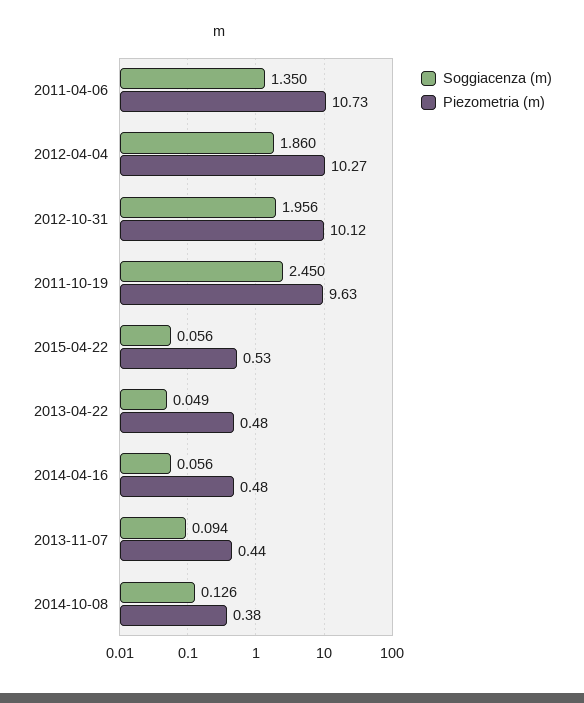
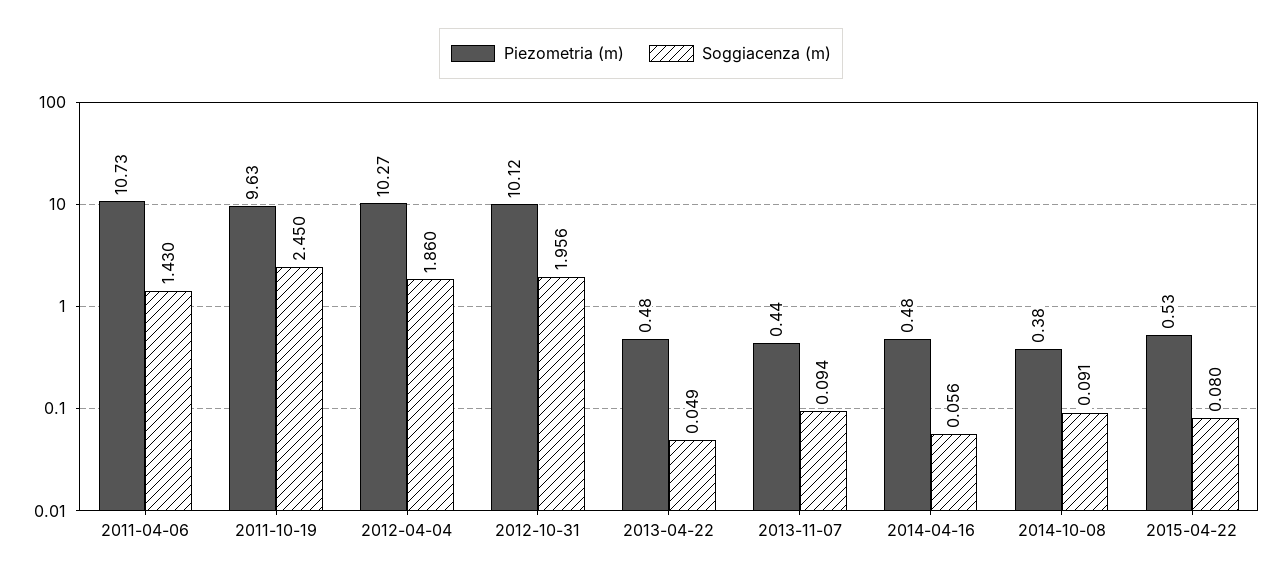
Soggiacenza (m), 2011-04-06: 1.35 -> 1.43
Soggiacenza (m), 2015-04-22: 0.056 -> 0.08
Soggiacenza (m), 2014-10-08: 0.126 -> 0.091

